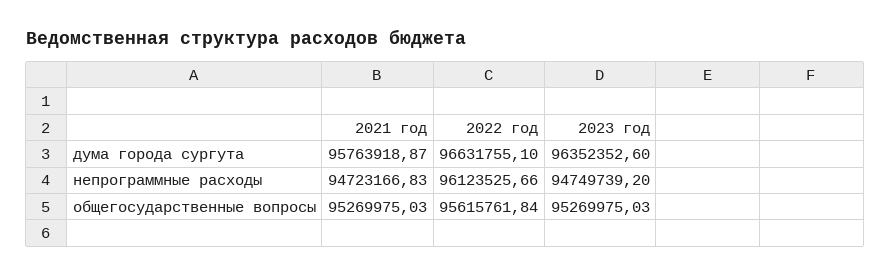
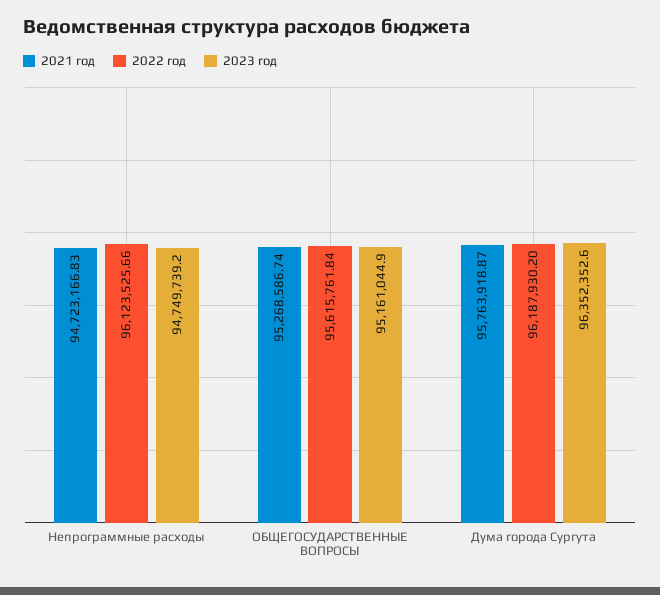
2022 год, дума города сургута: 96631755.1 -> 96187930.2
2021 год, общегосударственные вопросы: 95269975.03 -> 95268586.74
2023 год, общегосударственные вопросы: 95269975.03 -> 95161044.9

